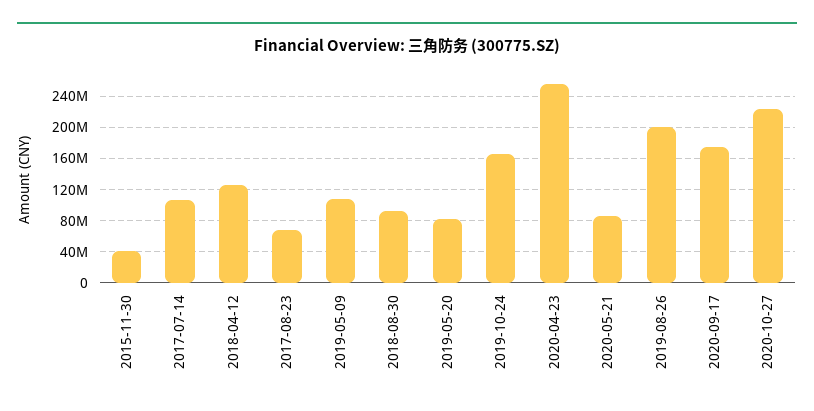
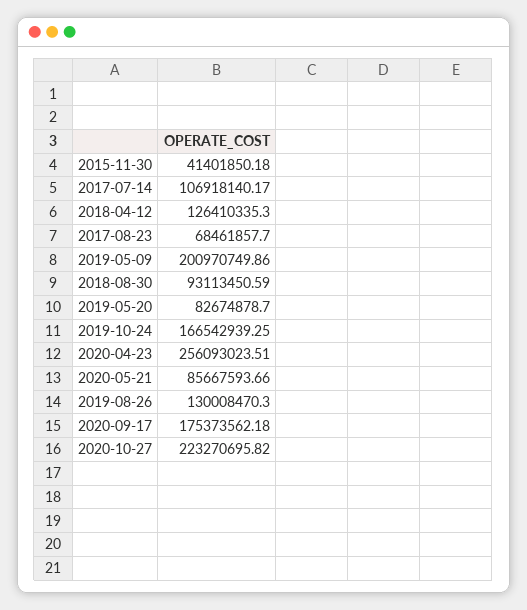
2019-05-09: 110000000 -> 200970749.86
2019-08-26: 200000000 -> 130008470.3

